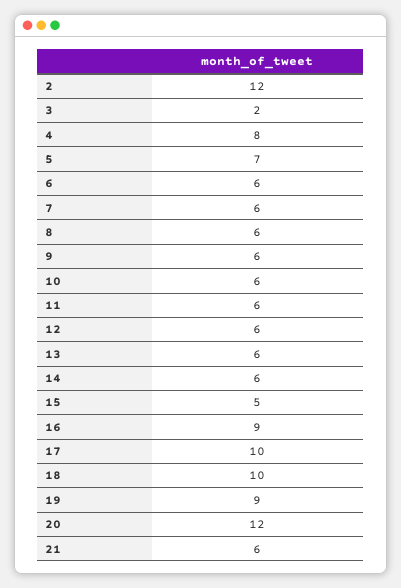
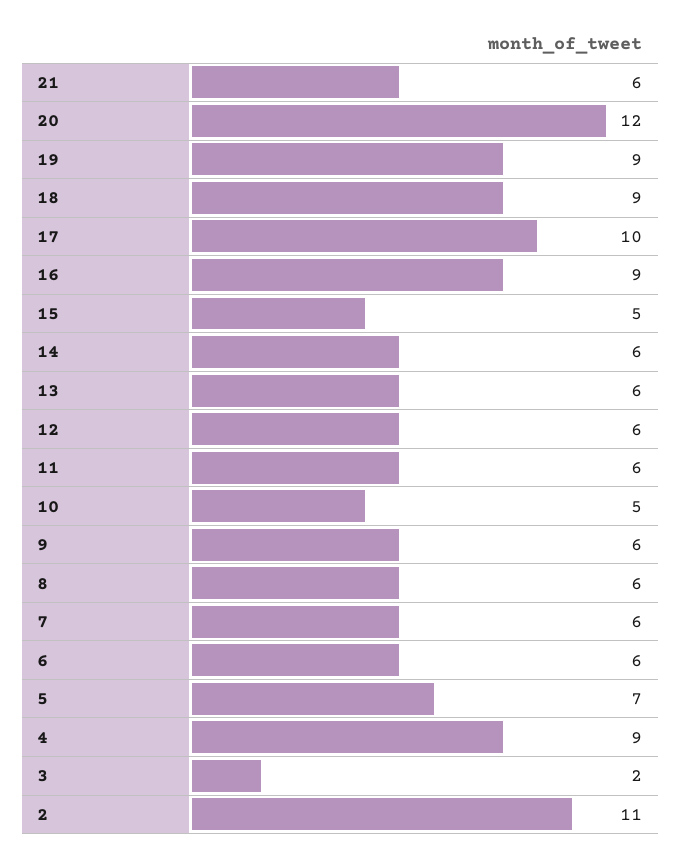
2: 12 -> 11
4: 8 -> 9
10: 6 -> 5
18: 10 -> 9

